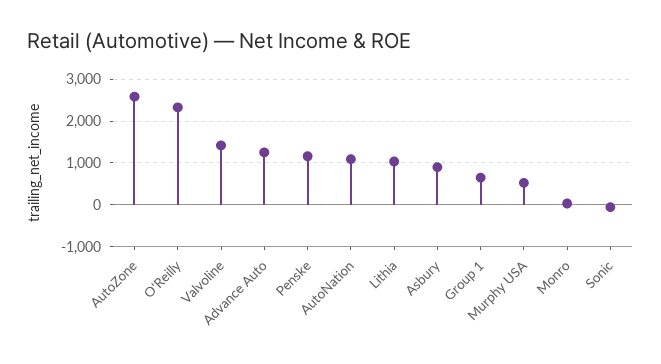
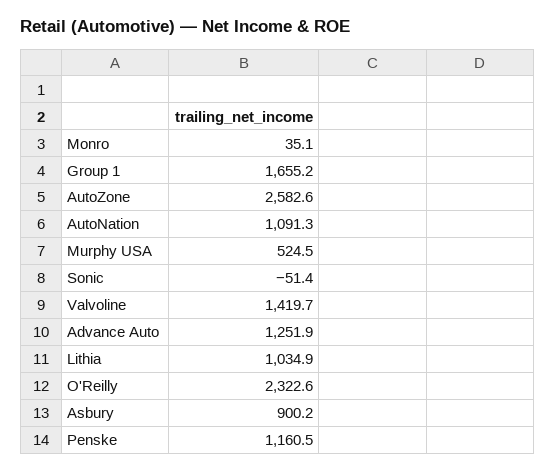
Group 1: 600 -> 1655.2

